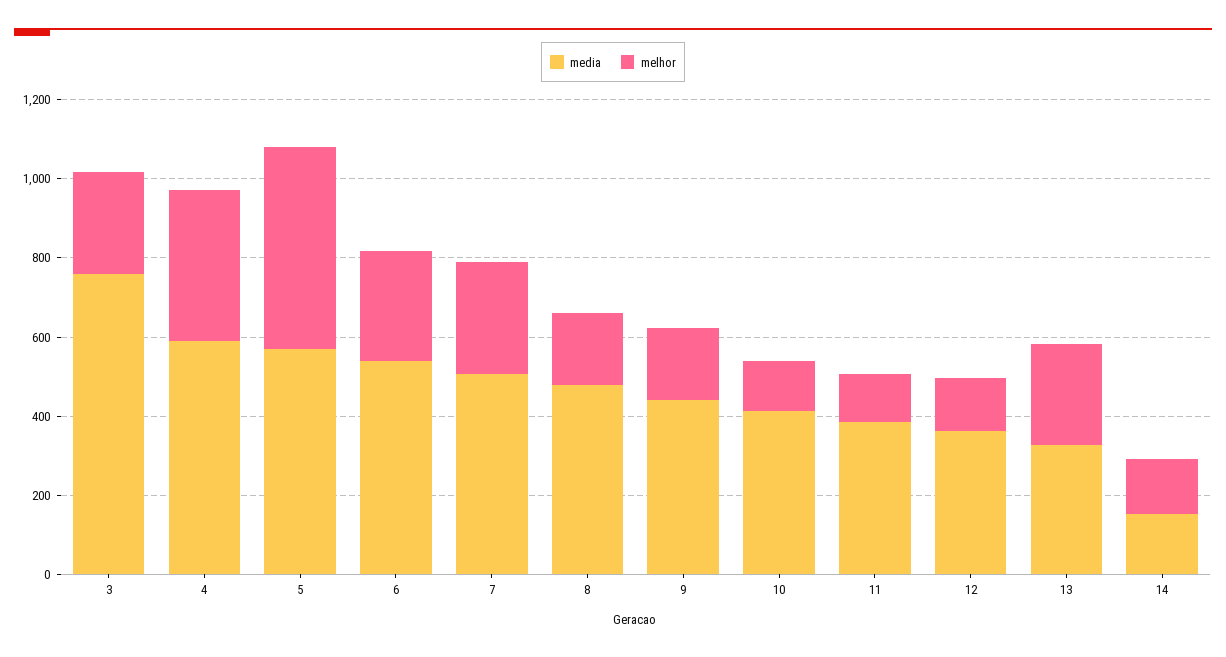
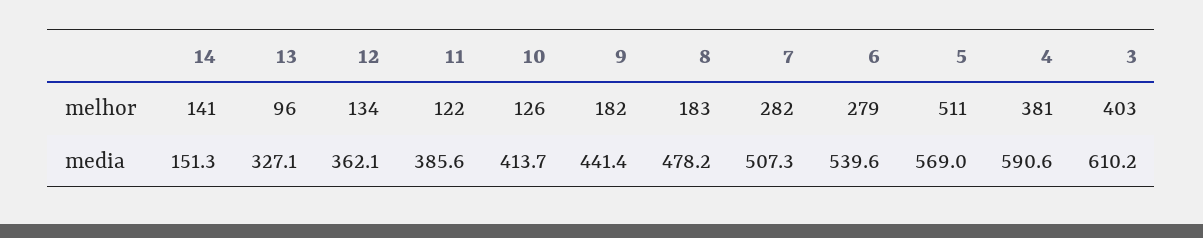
media, 3: 750 -> 610.2
melhor, 3: 250 -> 403
melhor, 13: 250 -> 96

